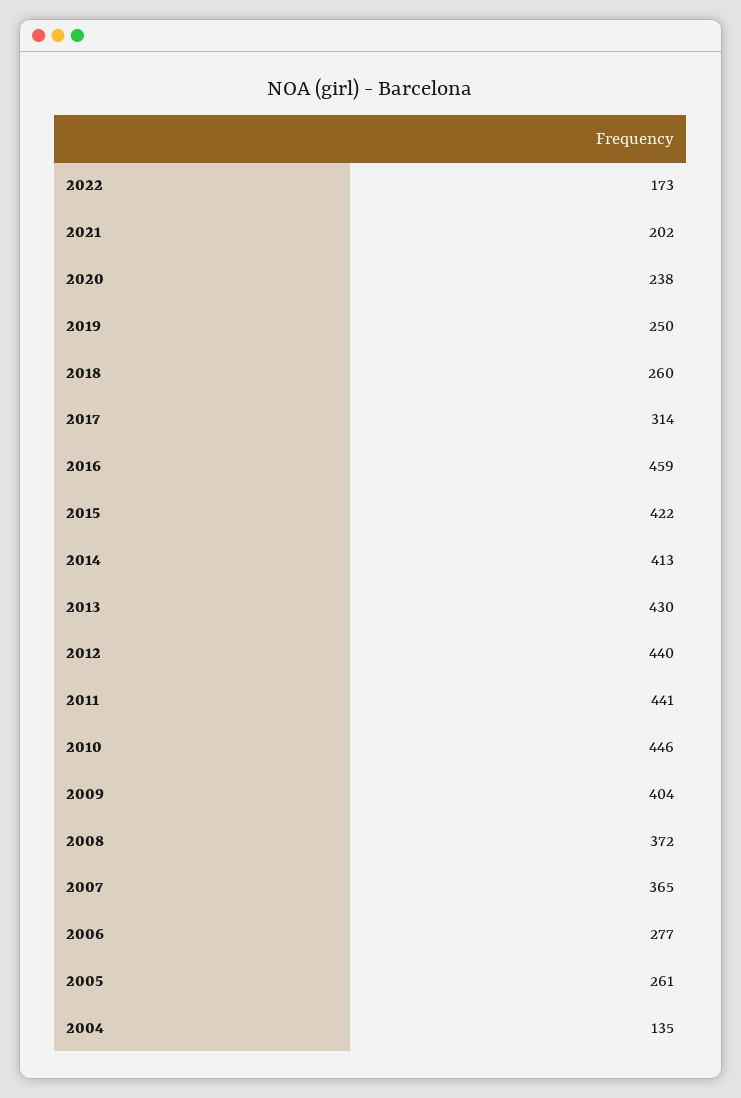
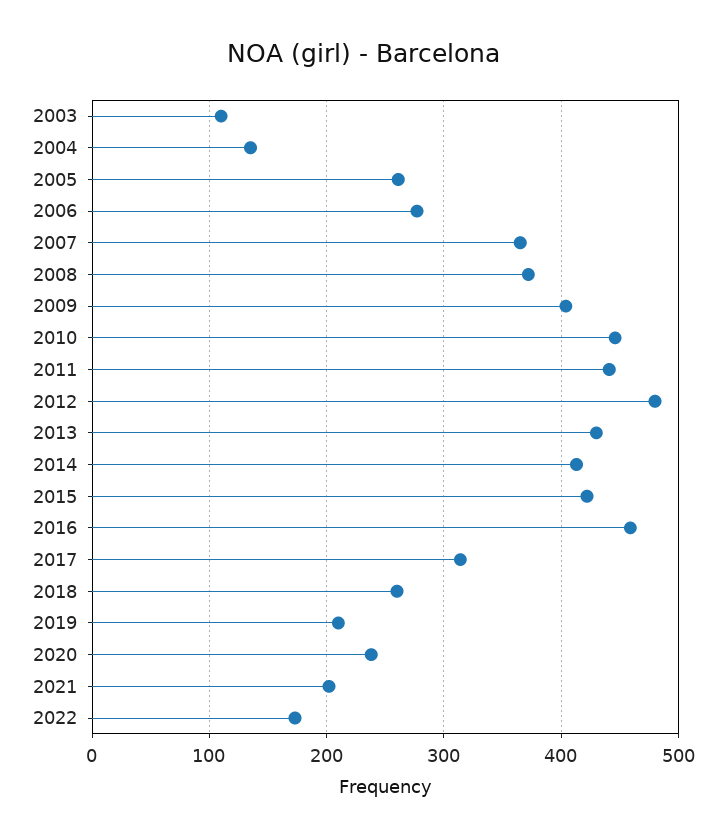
2019: 250 -> 210
2012: 440 -> 480
2003: none -> 110

